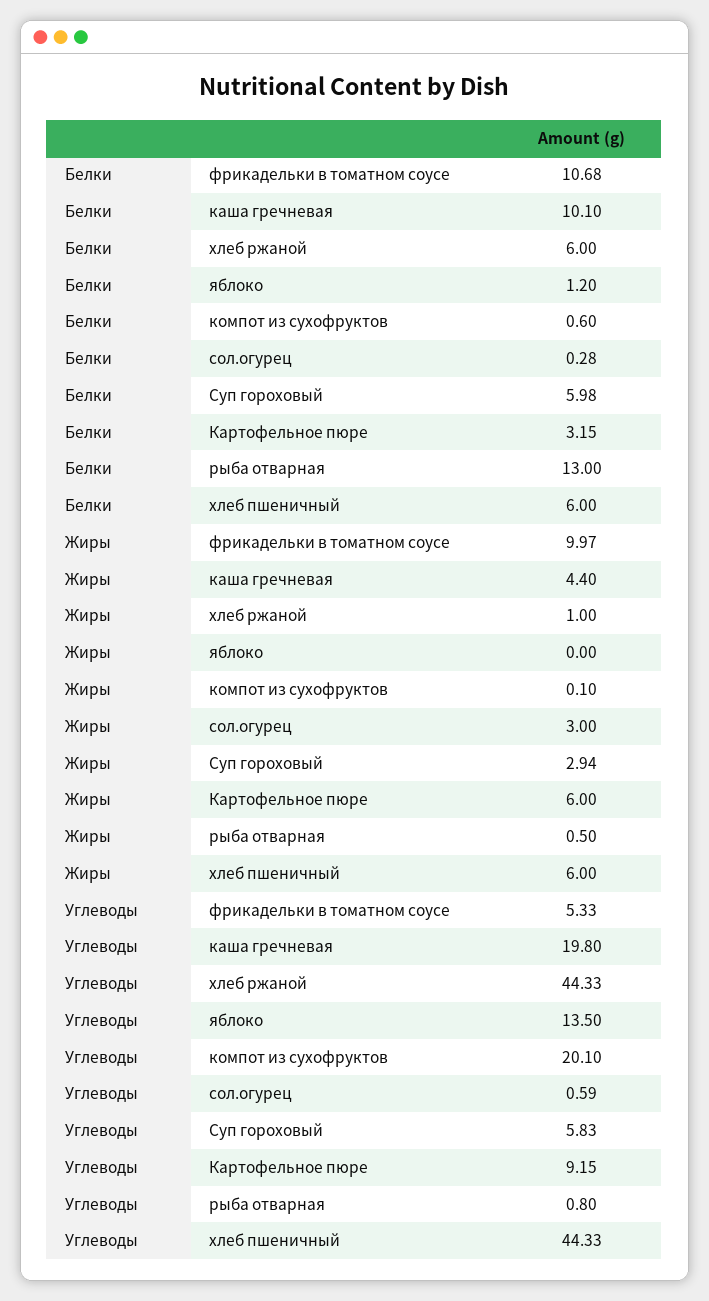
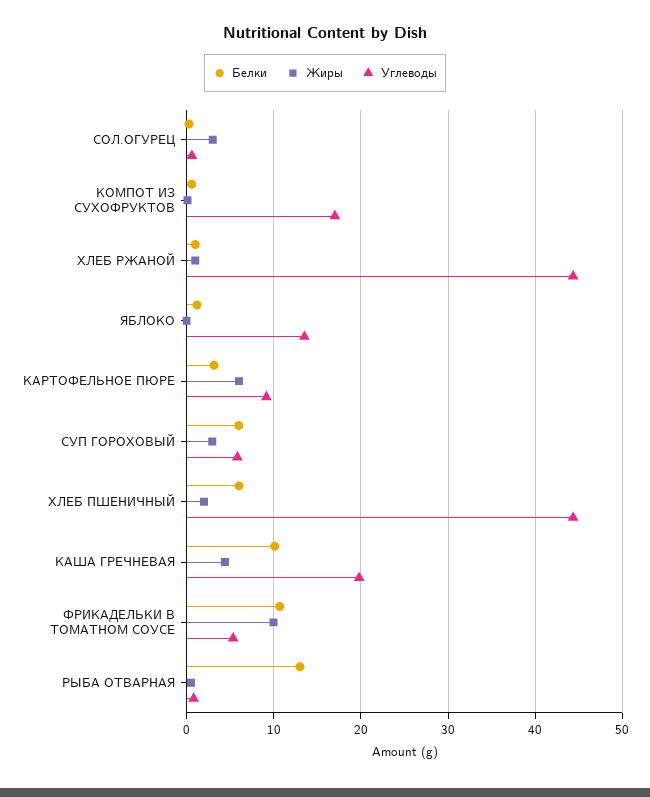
Белки, хлеб ржаной: 6 -> 1
Жиры, хлеб пшеничный: 6 -> 2
Углеводы, компот из сухофруктов: 20.1 -> 17

